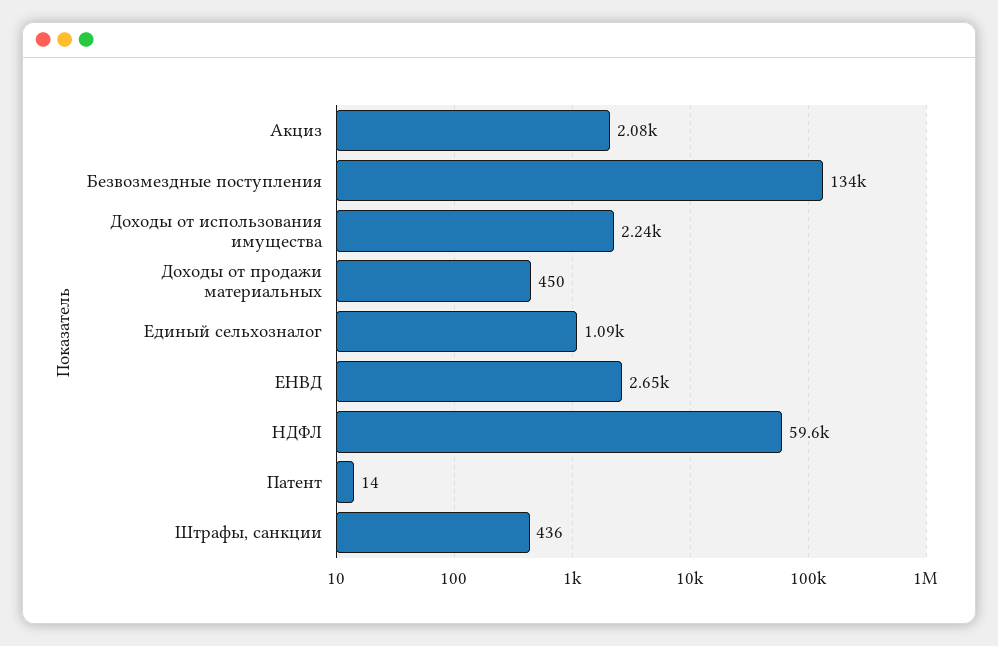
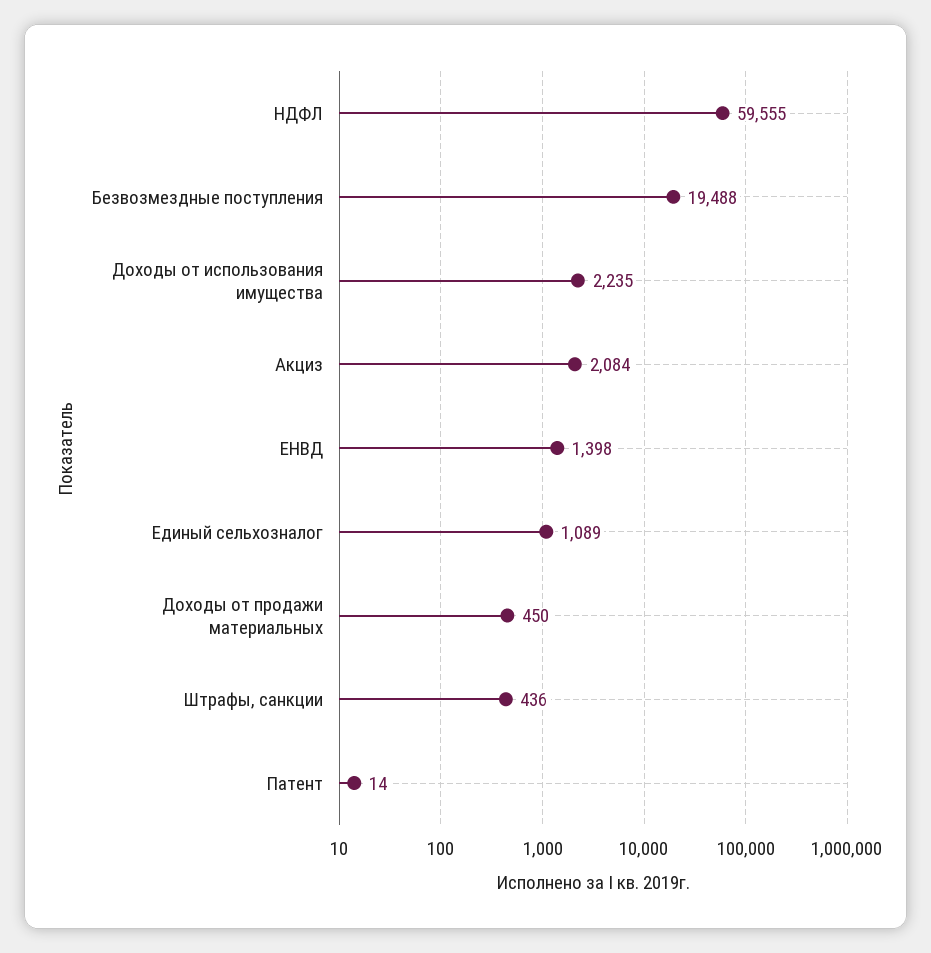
Безвозмездные поступления: 134000 -> 19488
ЕНВД: 2650 -> 1398

